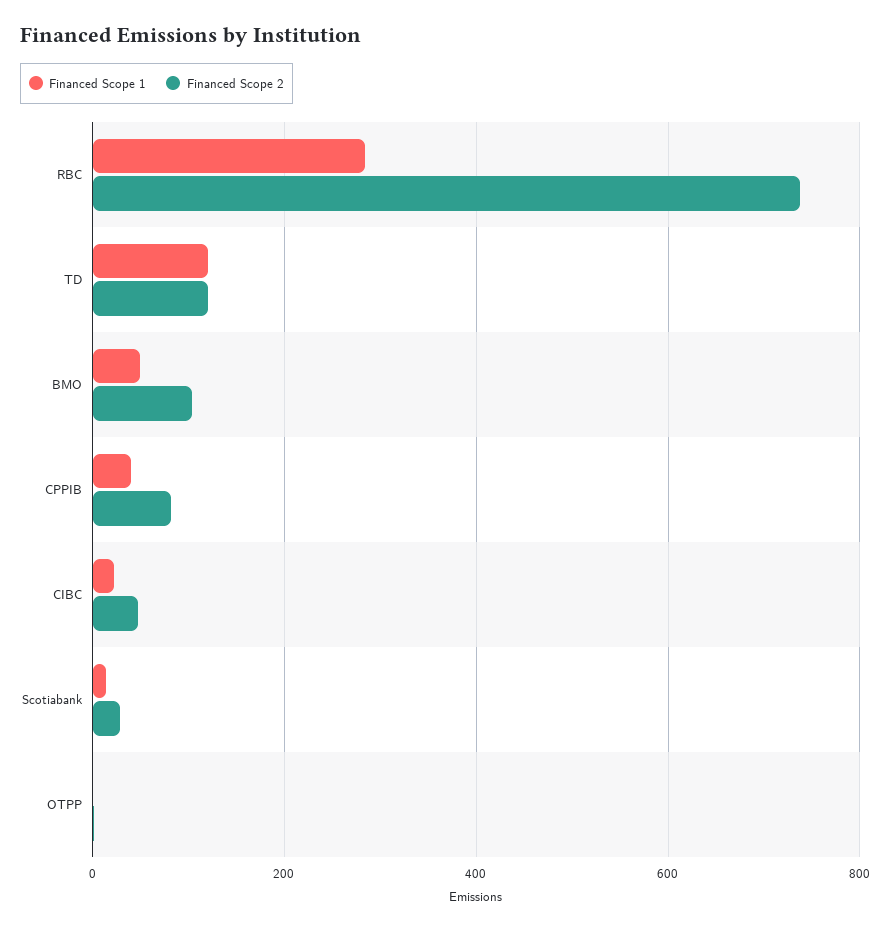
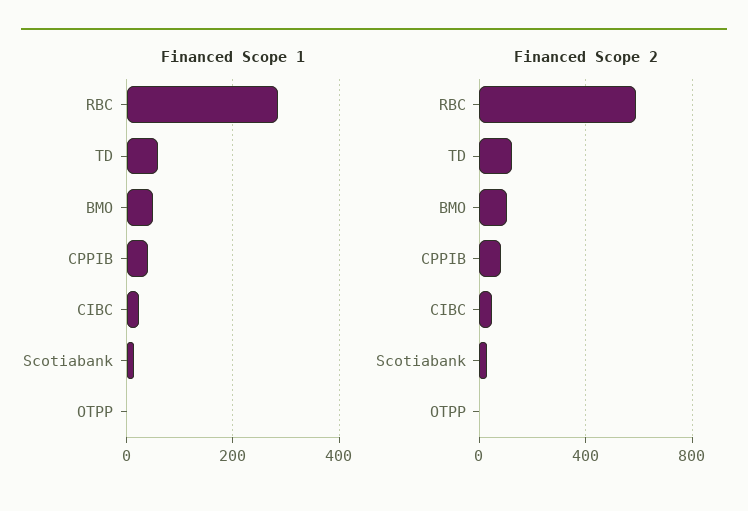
Financed Scope 2, RBC: 740 -> 600
Financed Scope 1, TD: 120 -> 60

